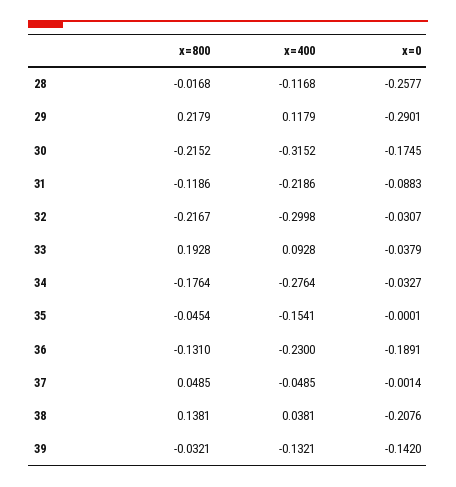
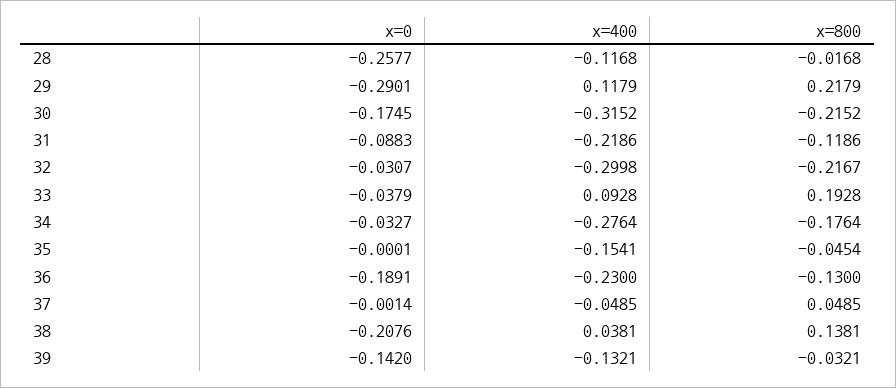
x=800, 36: -0.131 -> -0.13

